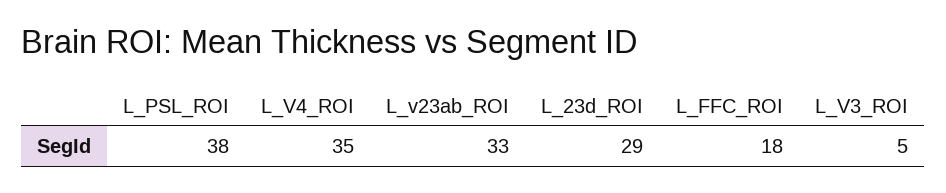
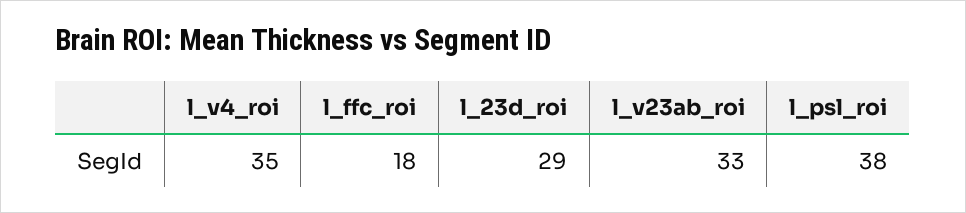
L_V3_ROI: 5 -> none

